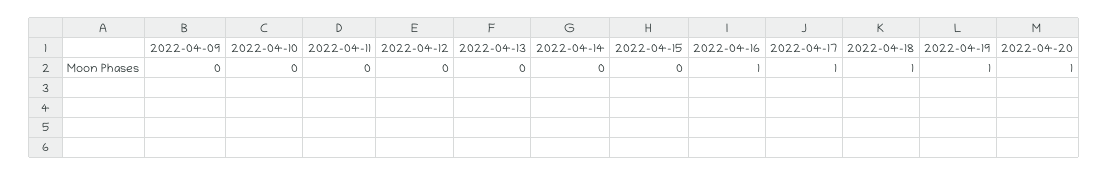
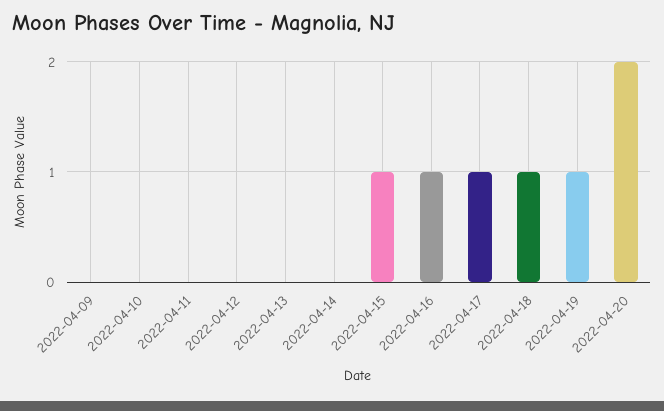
2022-04-15: 0 -> 1
2022-04-20: 1 -> 2

